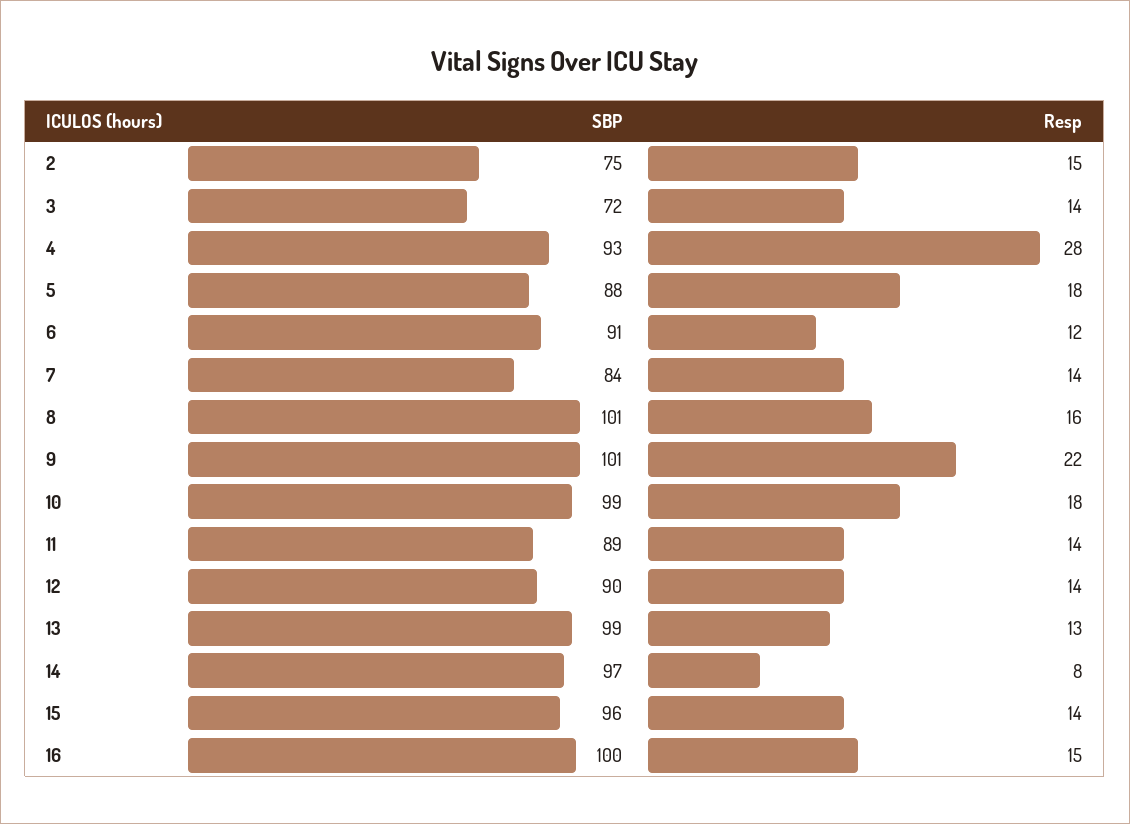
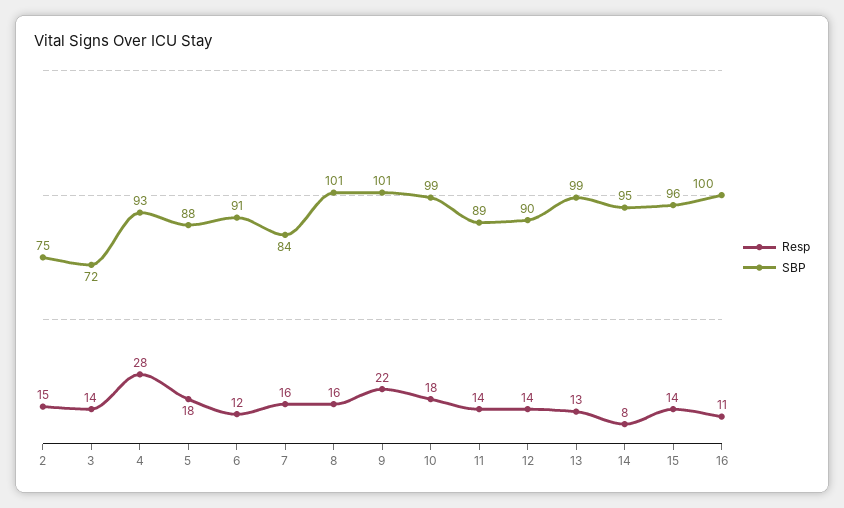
Resp, 7: 14 -> 16
SBP, 14: 97 -> 95
Resp, 16: 15 -> 11

